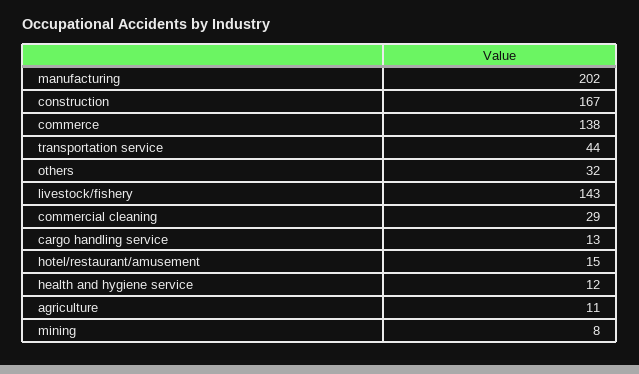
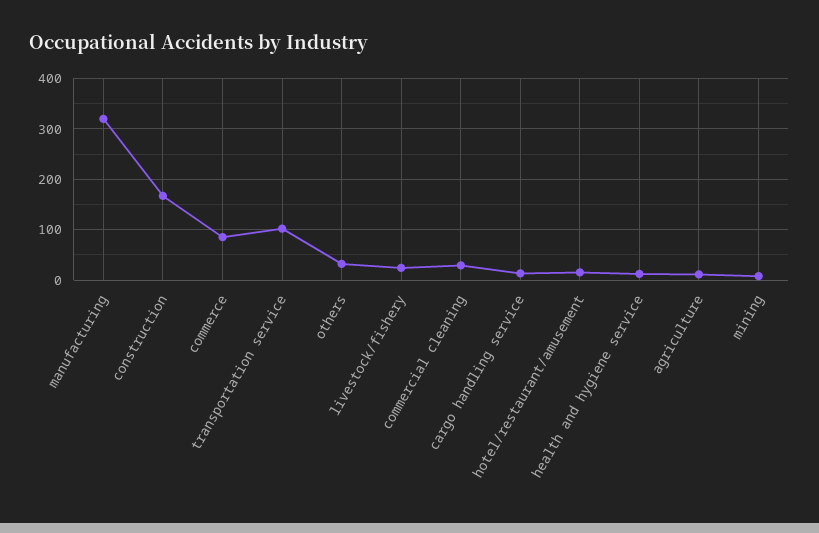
manufacturing: 202 -> 320
commerce: 138 -> 80
transportation service: 44 -> 100
livestock/fishery: 143 -> 20

